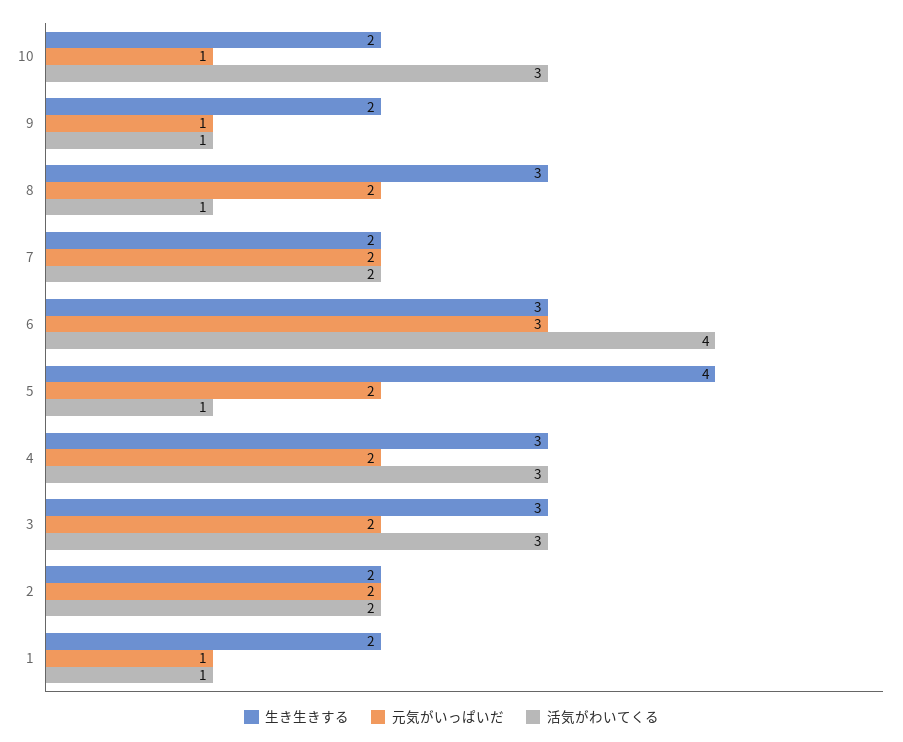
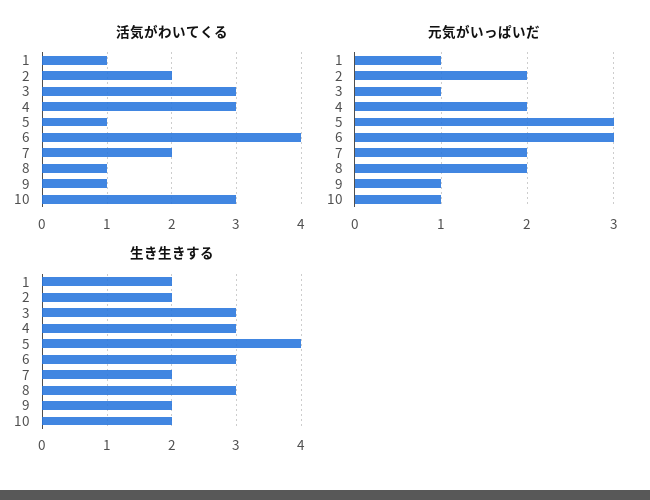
元気がいっぱいだ, 5: 2 -> 3
元気がいっぱいだ, 3: 2 -> 1

